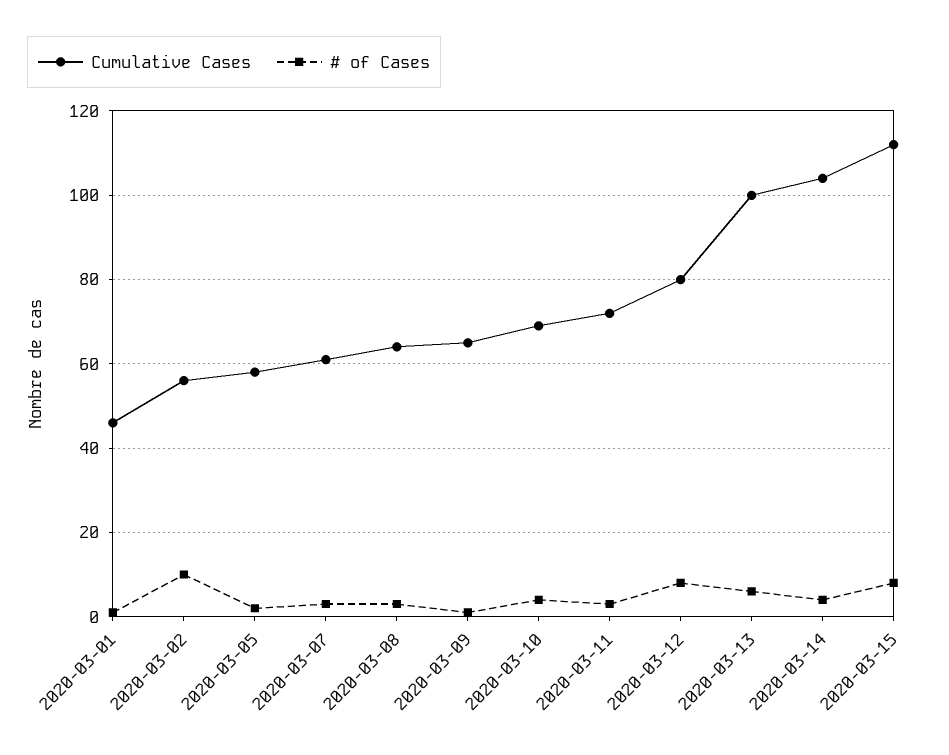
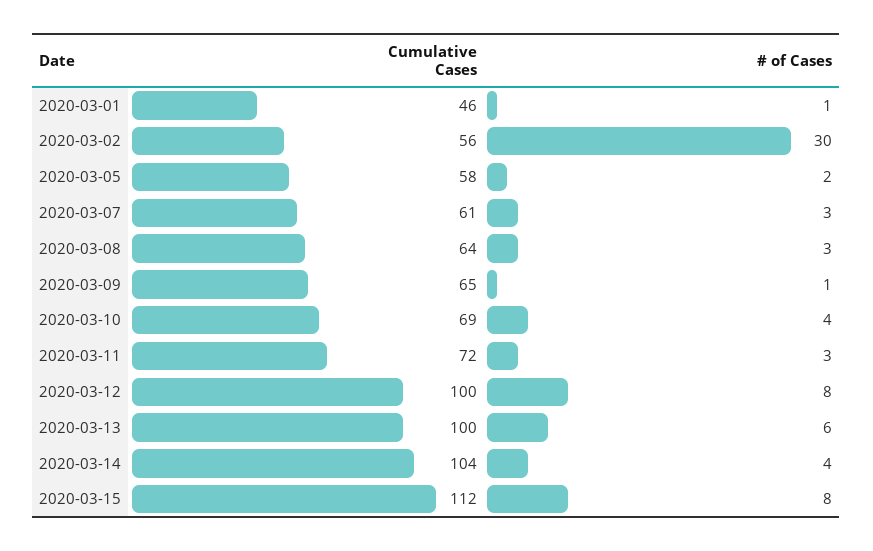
# of Cases, 2020-03-02: 10 -> 30
Cumulative Cases, 2020-03-12: 80 -> 100

